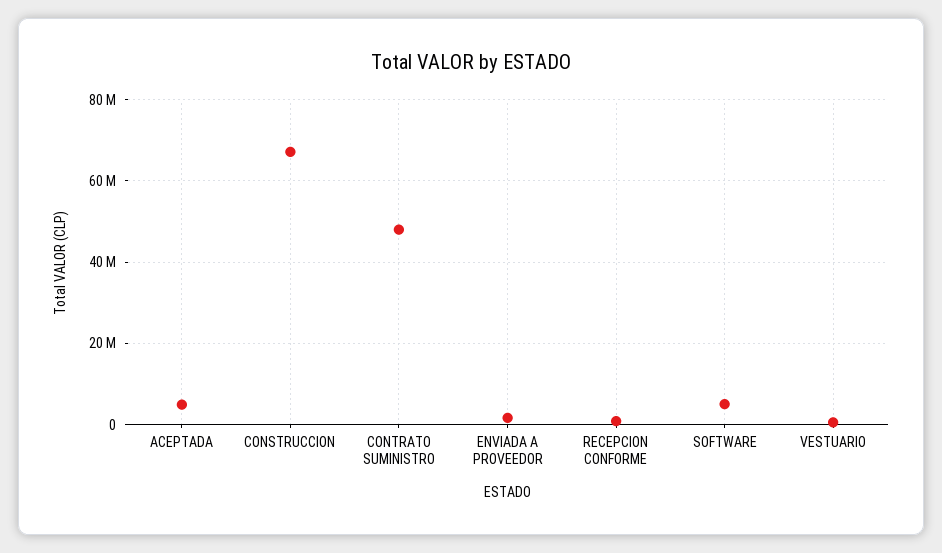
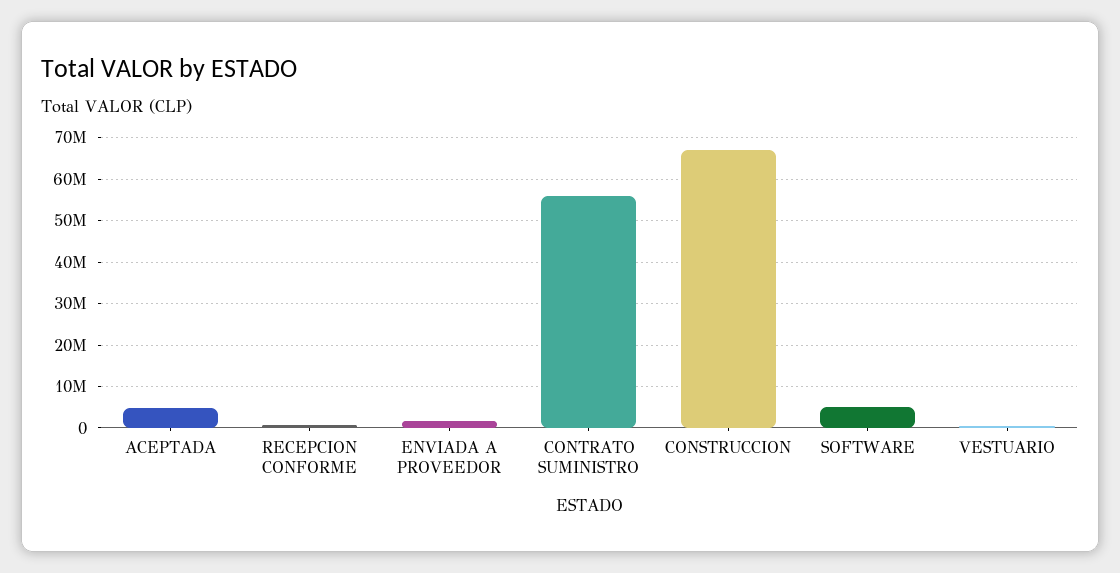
CONTRATO SUMINISTRO: 48000000 -> 56000000

